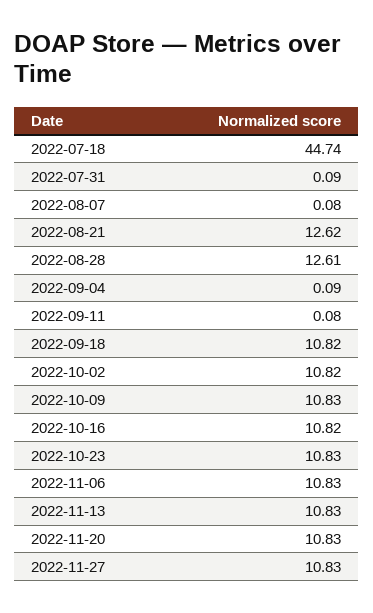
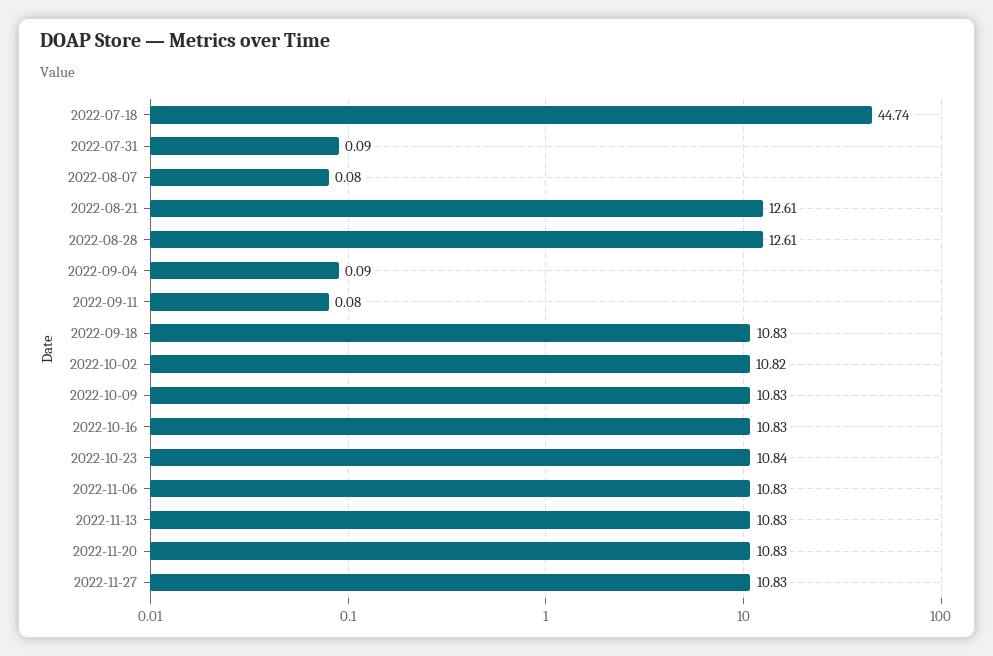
2022-08-21: 12.62 -> 12.61
2022-09-18: 10.82 -> 10.83
2022-10-16: 10.82 -> 10.83
2022-10-23: 10.83 -> 10.84

